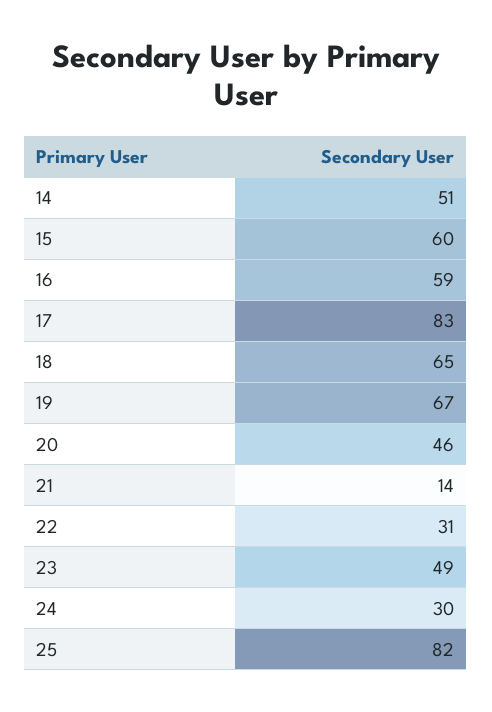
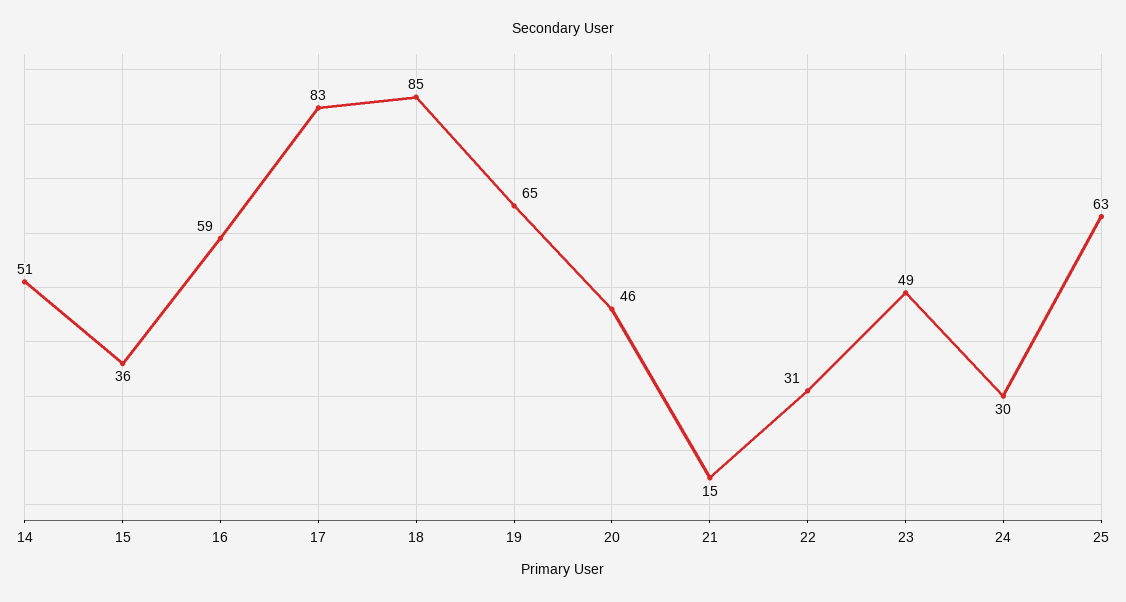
15: 60 -> 36
18: 65 -> 85
19: 67 -> 65
21: 14 -> 15
25: 82 -> 63

